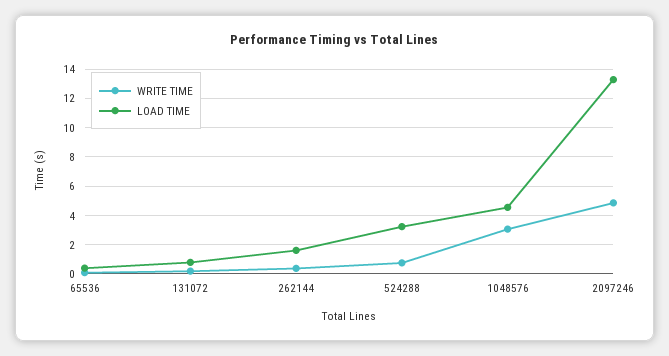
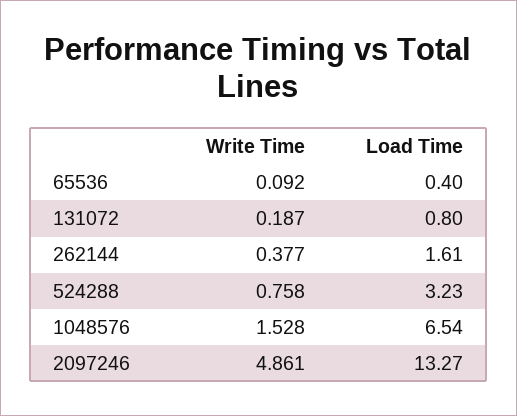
WRITE TIME, 1048576: 3 -> 1.528
LOAD TIME, 1048576: 4.5 -> 6.54

